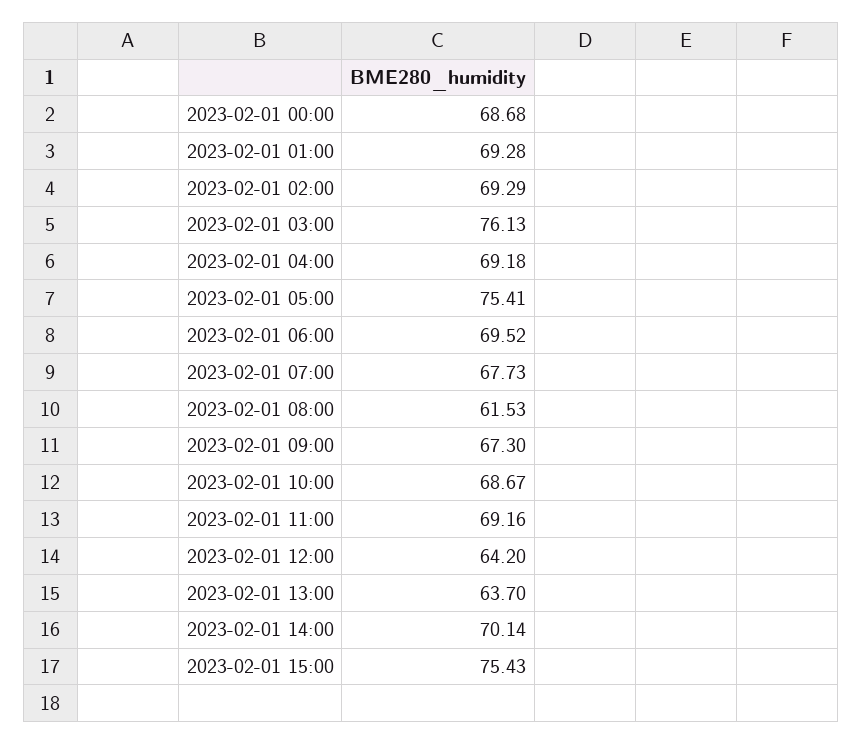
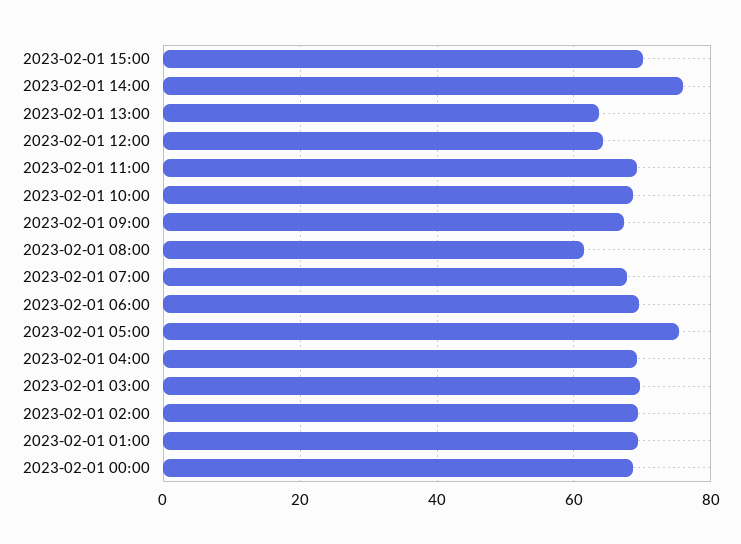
2023-02-01 03:00: 76.13 -> 70
2023-02-01 14:00: 70.14 -> 76
2023-02-01 15:00: 75.43 -> 70

